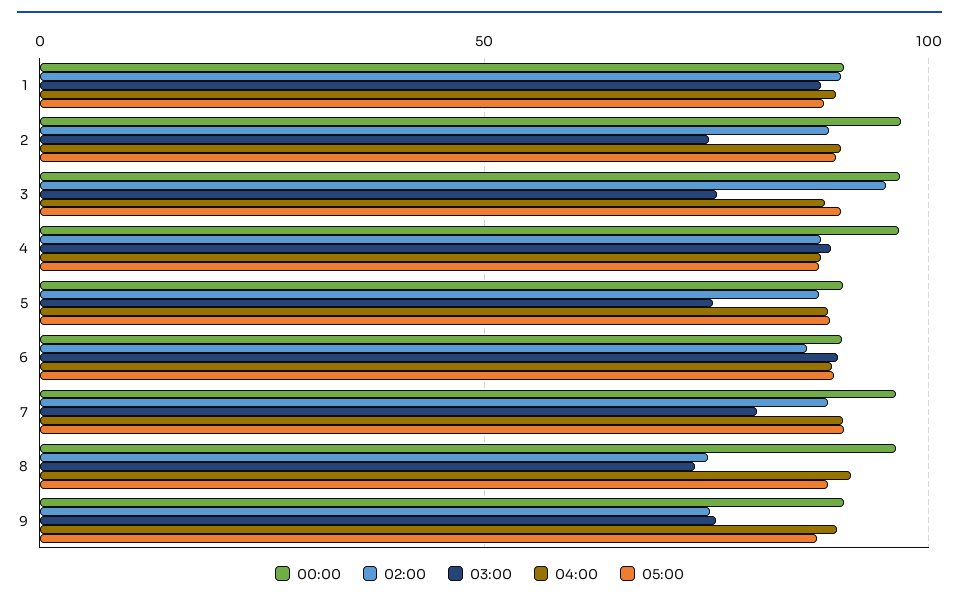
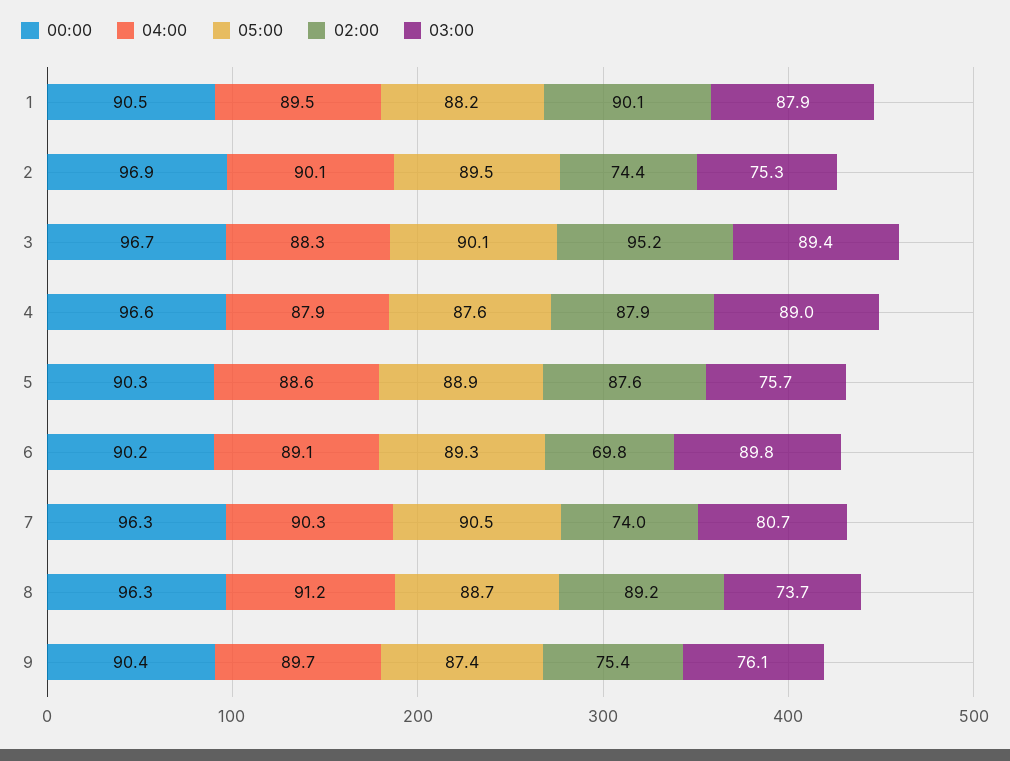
02:00, 2: 90 -> 74.4
03:00, 3: 75 -> 89.4
02:00, 6: 85 -> 69.8
02:00, 7: 90 -> 74
02:00, 8: 75 -> 89.2

